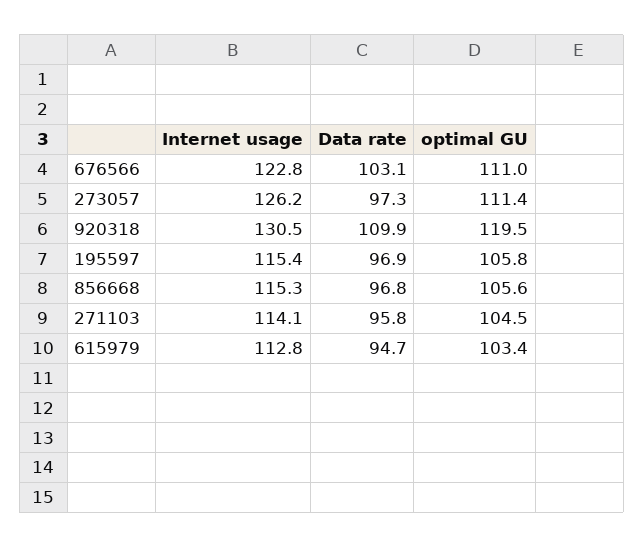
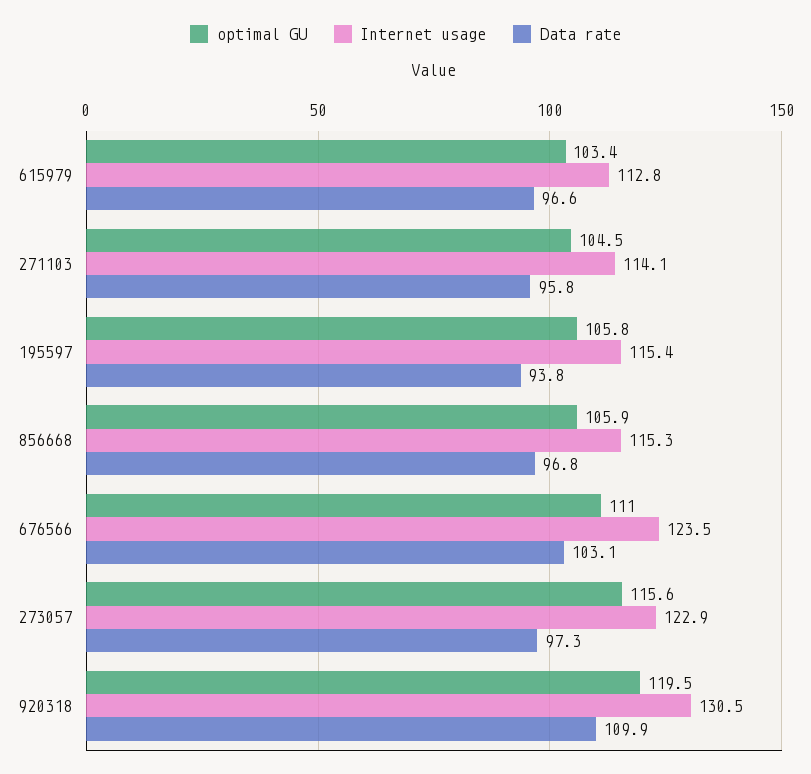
Internet usage, 676566: 122.8 -> 123.5
Internet usage, 273057: 126.2 -> 122.9
optimal GU, 273057: 111.4 -> 115.6
Data rate, 195597: 96.9 -> 93.8
optimal GU, 856668: 105.6 -> 105.9
Data rate, 615979: 94.7 -> 96.6

